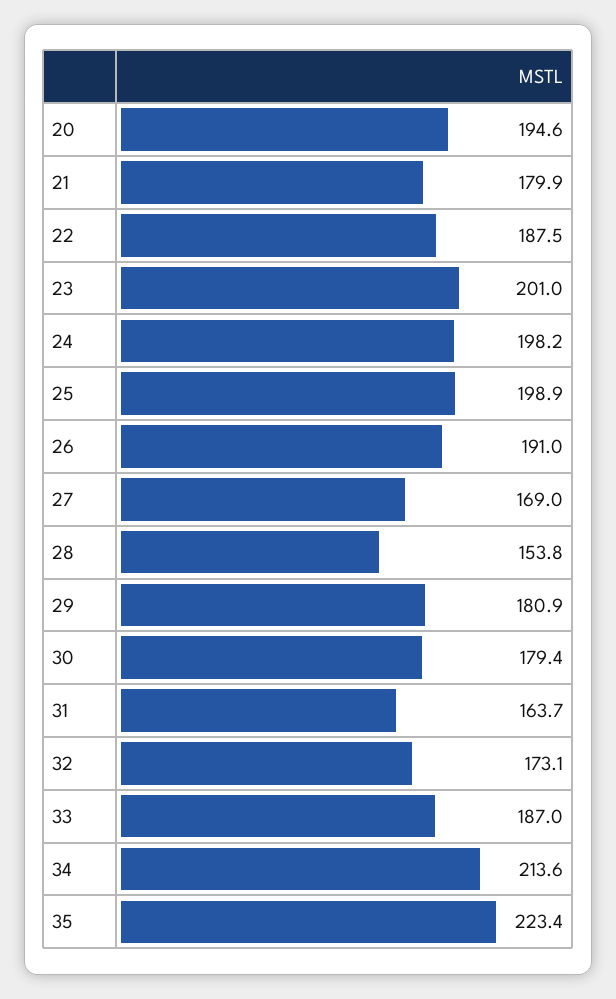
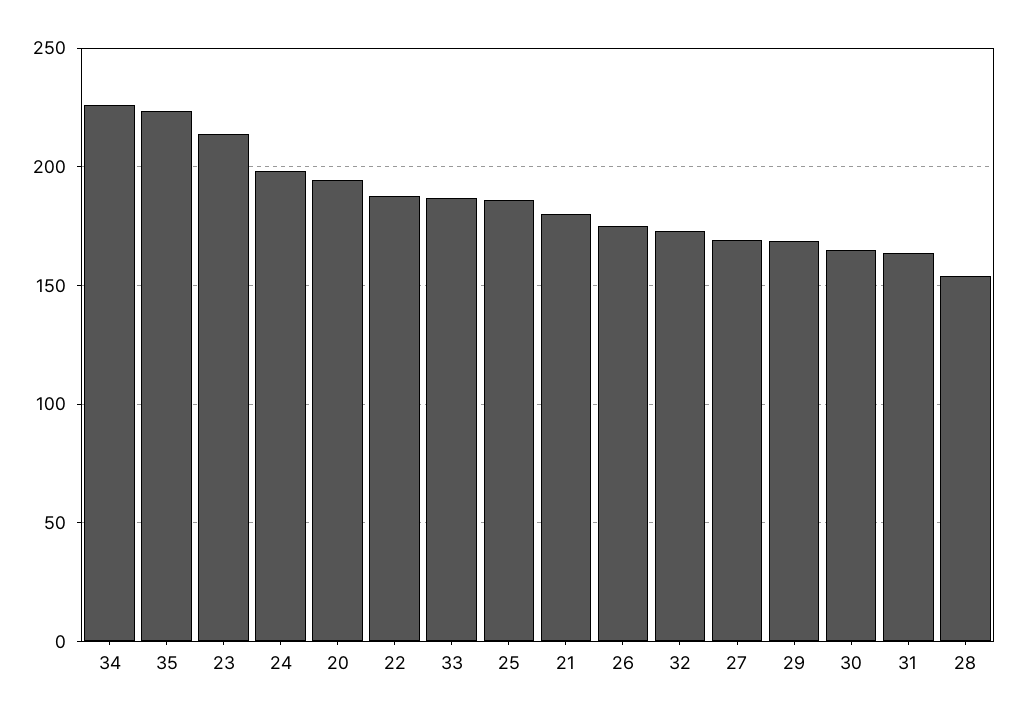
23: 201 -> 215
25: 198.9 -> 185
26: 191 -> 175
29: 180.9 -> 170
30: 179.4 -> 165
34: 213.6 -> 225

